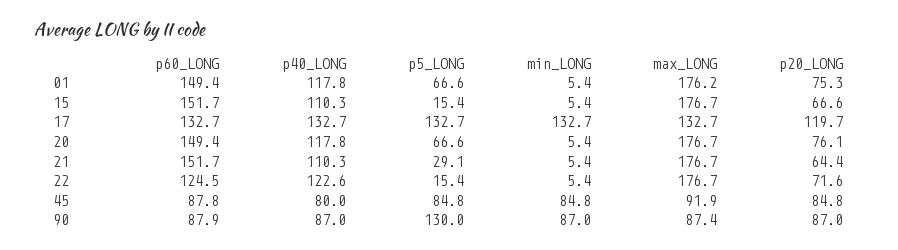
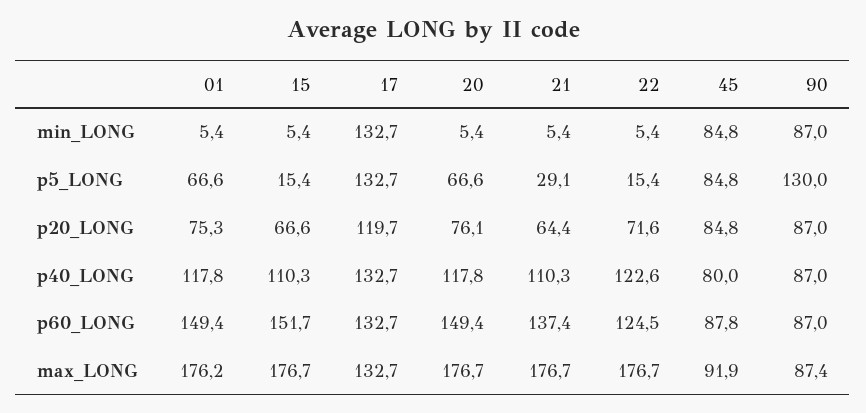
p60_LONG, 21: 151.7 -> 137.4
p60_LONG, 90: 87.9 -> 87

